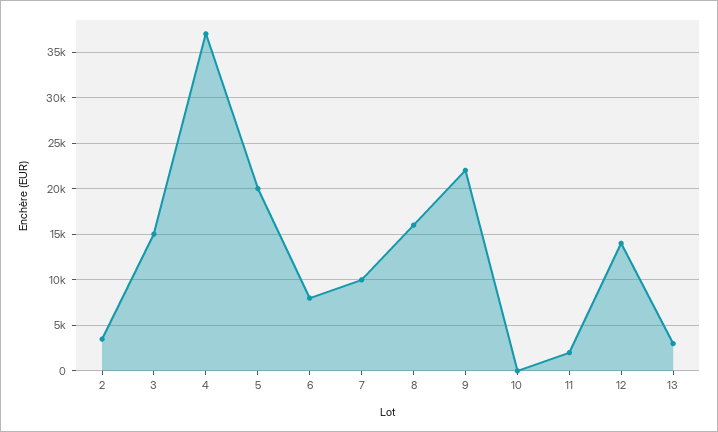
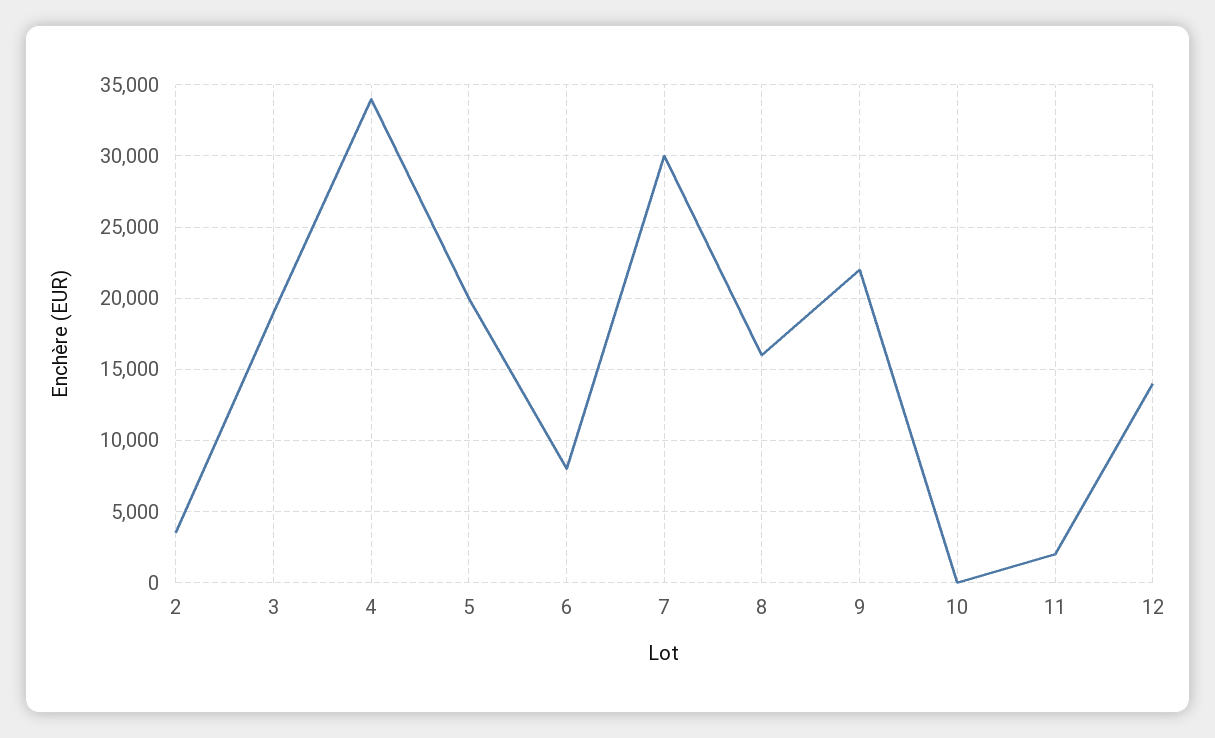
3: 15000 -> 19000
4: 37000 -> 34000
7: 10000 -> 30000
13: 3000 -> none

